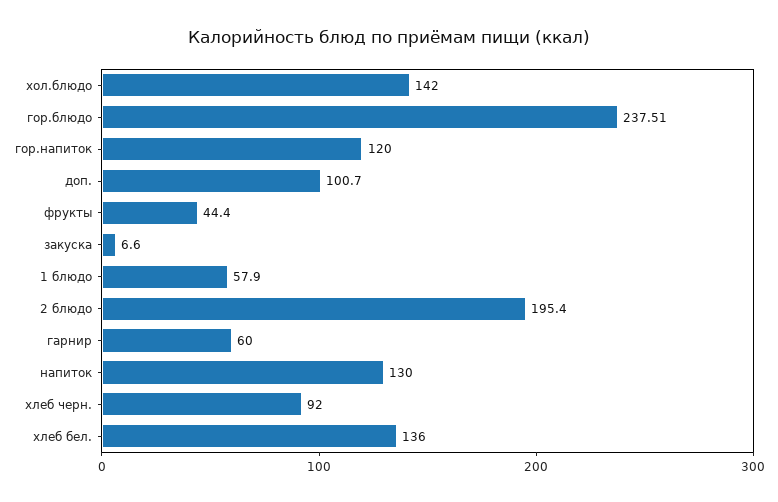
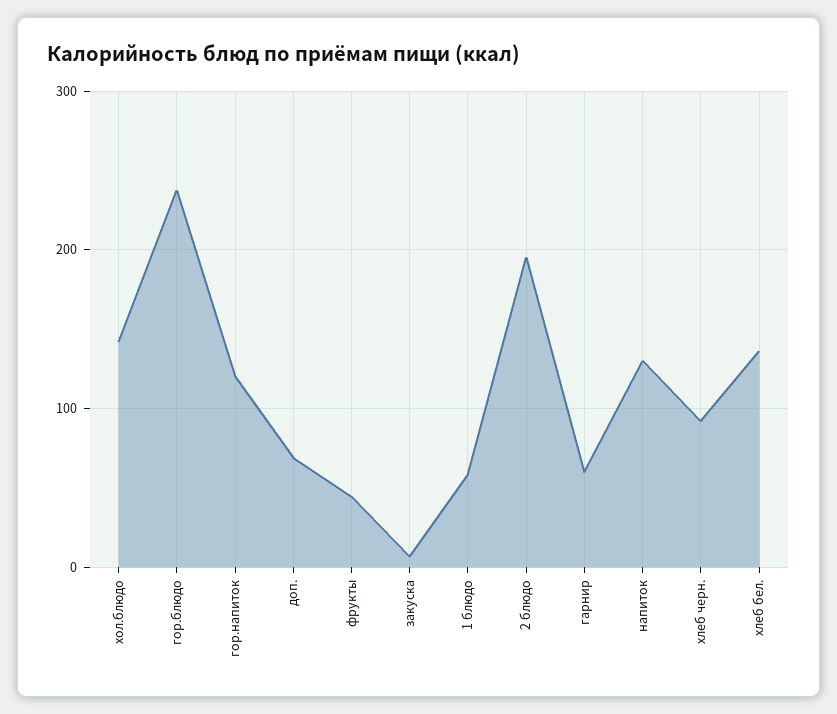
доп.: 100.7 -> 70

